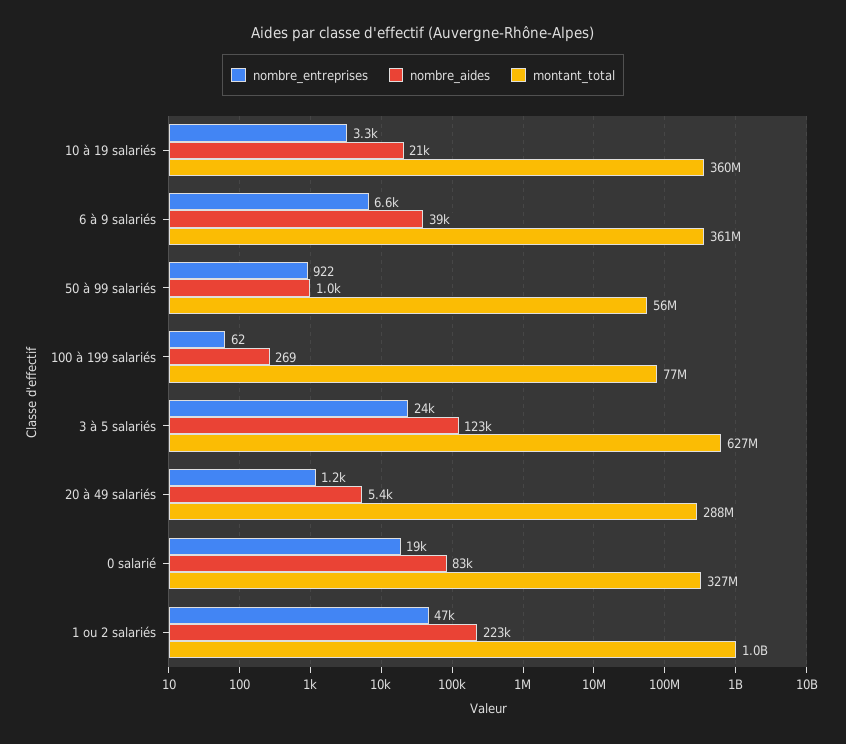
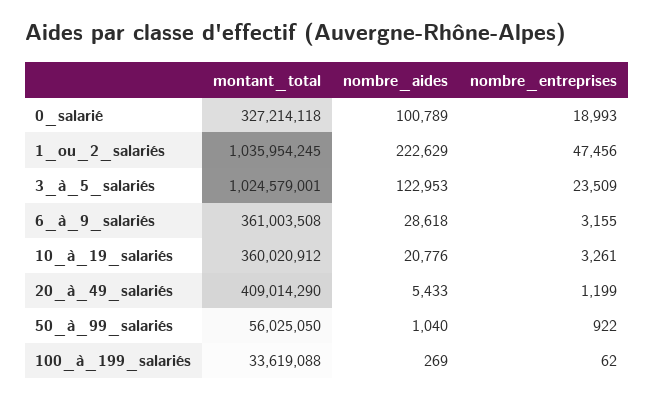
nombre_entreprises, 6 à 9 salariés: 6600 -> 3155
nombre_aides, 6 à 9 salariés: 39000 -> 28618
montant_total, 100 à 199 salariés: 77000000 -> 33619088
montant_total, 3 à 5 salariés: 627000000 -> 1024579001
montant_total, 20 à 49 salariés: 288000000 -> 409014290
nombre_aides, 0 salarié: 83000 -> 100789

